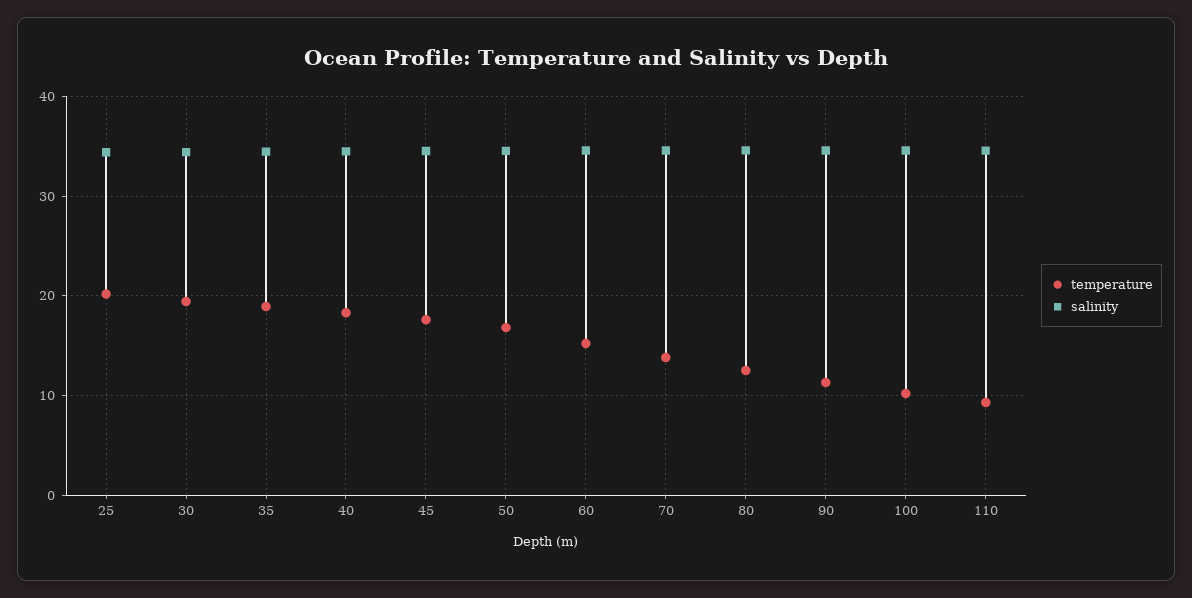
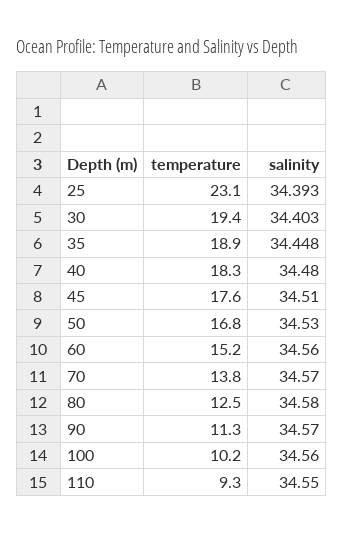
temperature, 25: 20 -> 23.1

